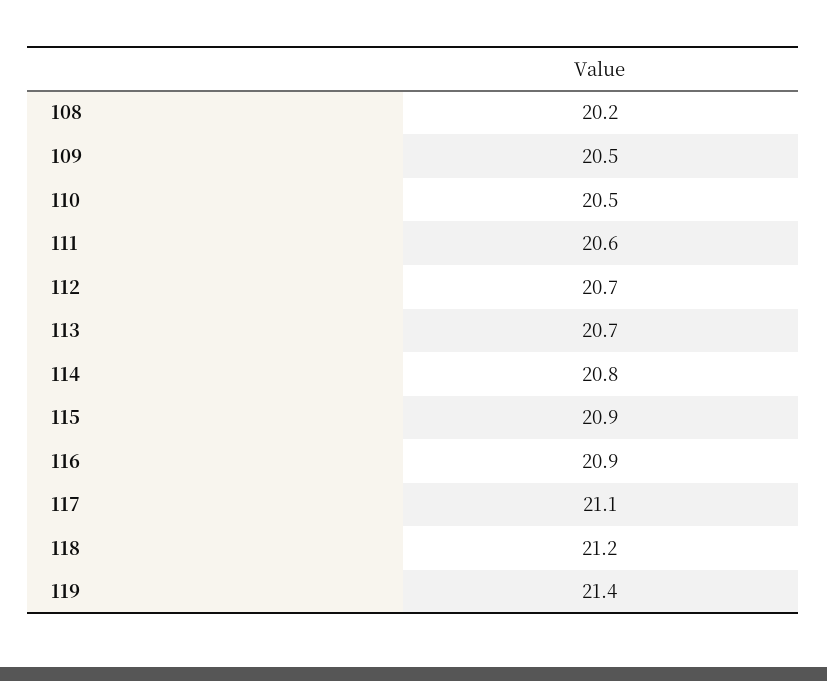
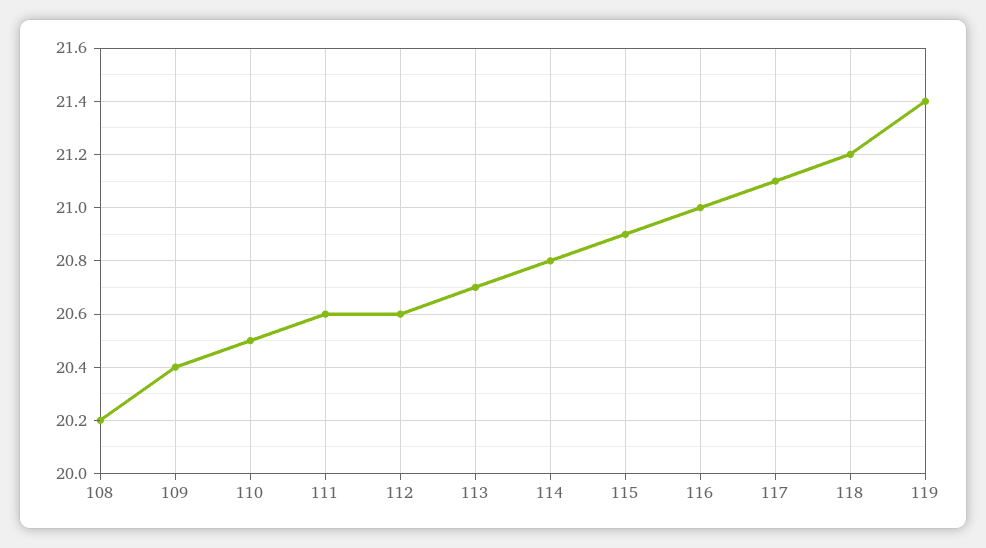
109: 20.5 -> 20.4
112: 20.7 -> 20.6
116: 20.9 -> 21

